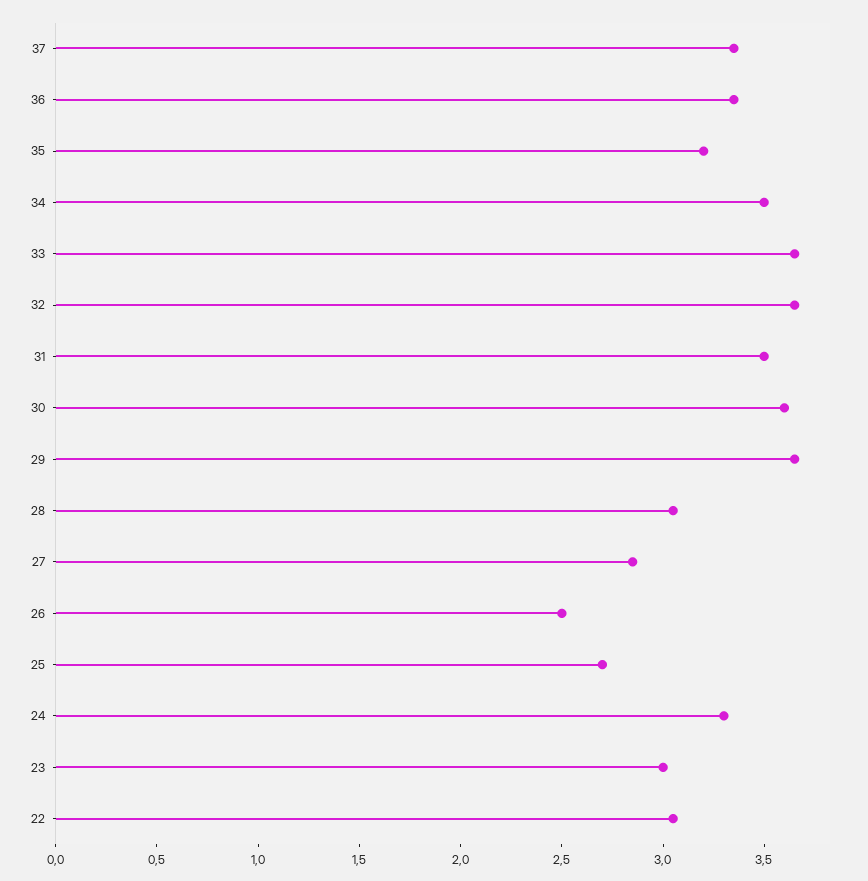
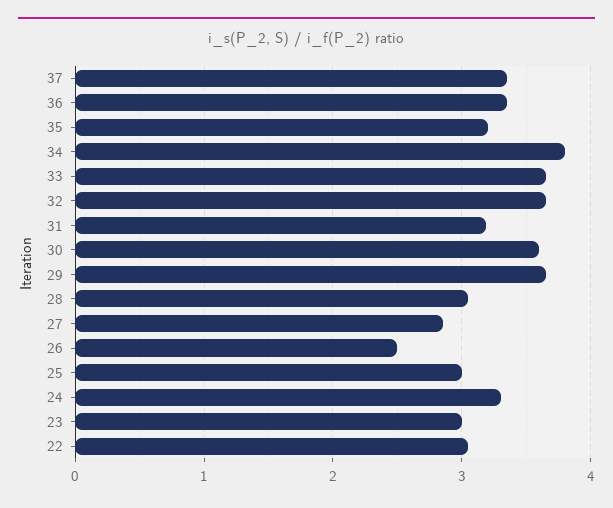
34: 3.5 -> 3.8
31: 3.5 -> 3.2
25: 2.7 -> 3

